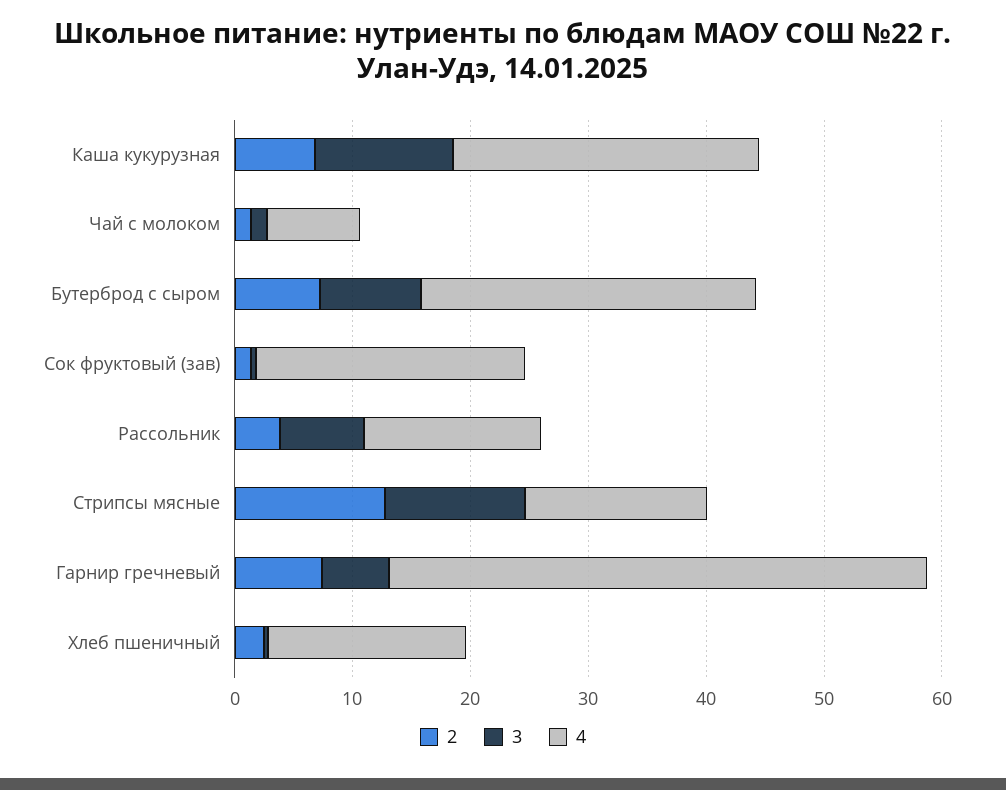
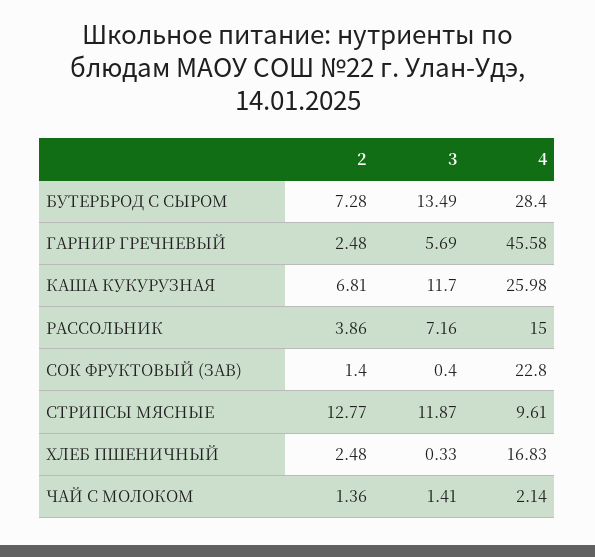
4, Чай с молоком: 8 -> 2.14
3, Бутерброд с сыром: 8 -> 13.49
4, Стрипсы мясные: 16 -> 9.61
2, Гарнир гречневый: 8 -> 2.48

